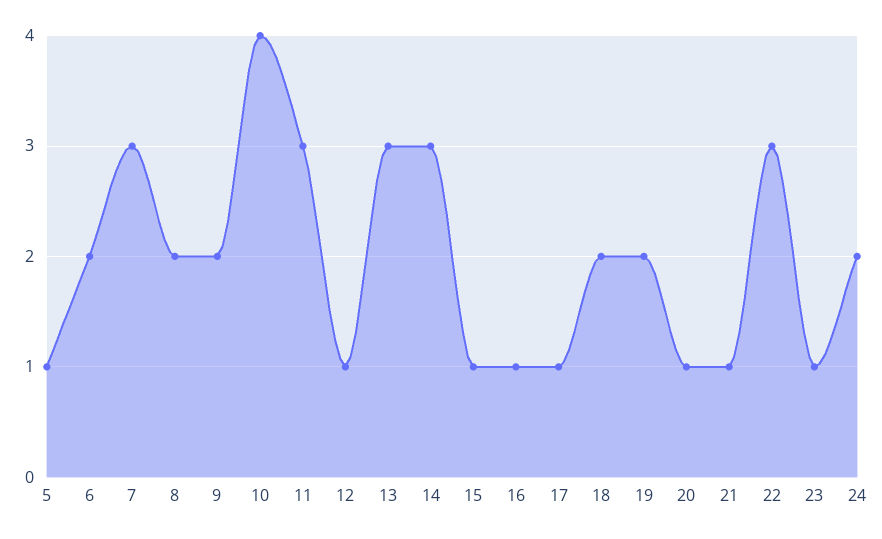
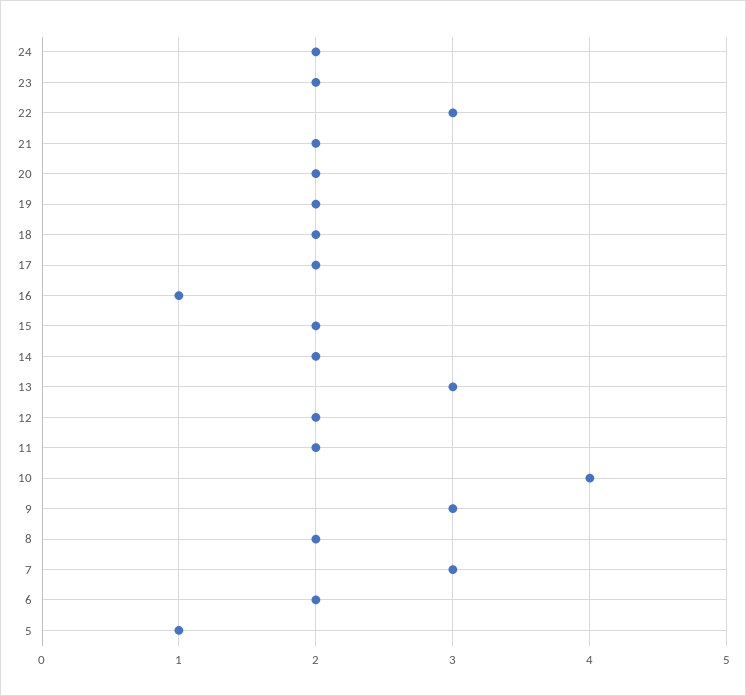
9: 2 -> 3
11: 3 -> 2
12: 1 -> 2
14: 3 -> 2
15: 1 -> 2
17: 1 -> 2
20: 1 -> 2
21: 1 -> 2
23: 1 -> 2

